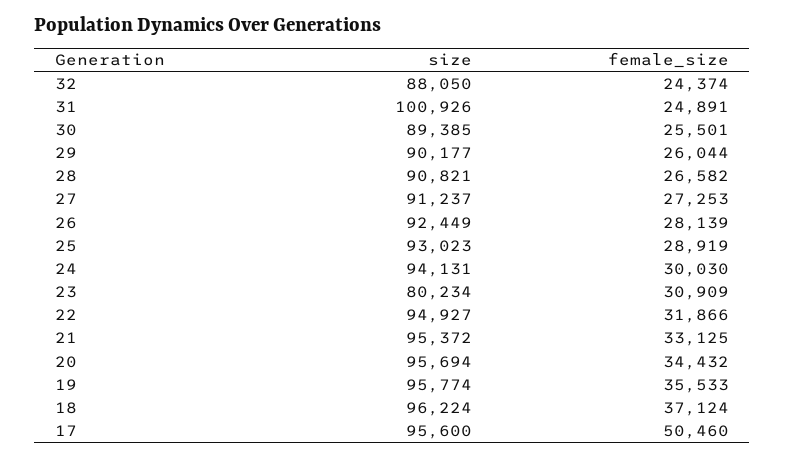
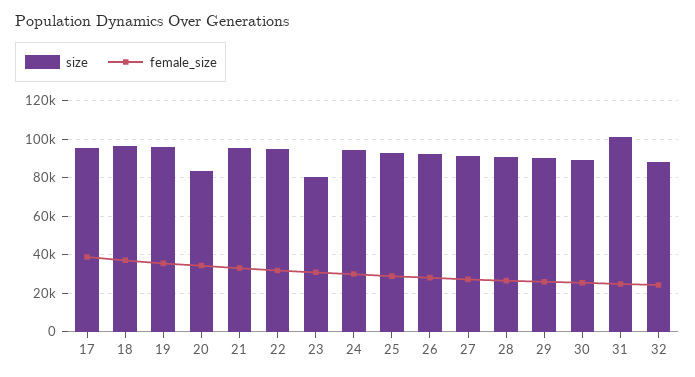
size, 20: 95694 -> 85000
female_size, 17: 50460 -> 40000

